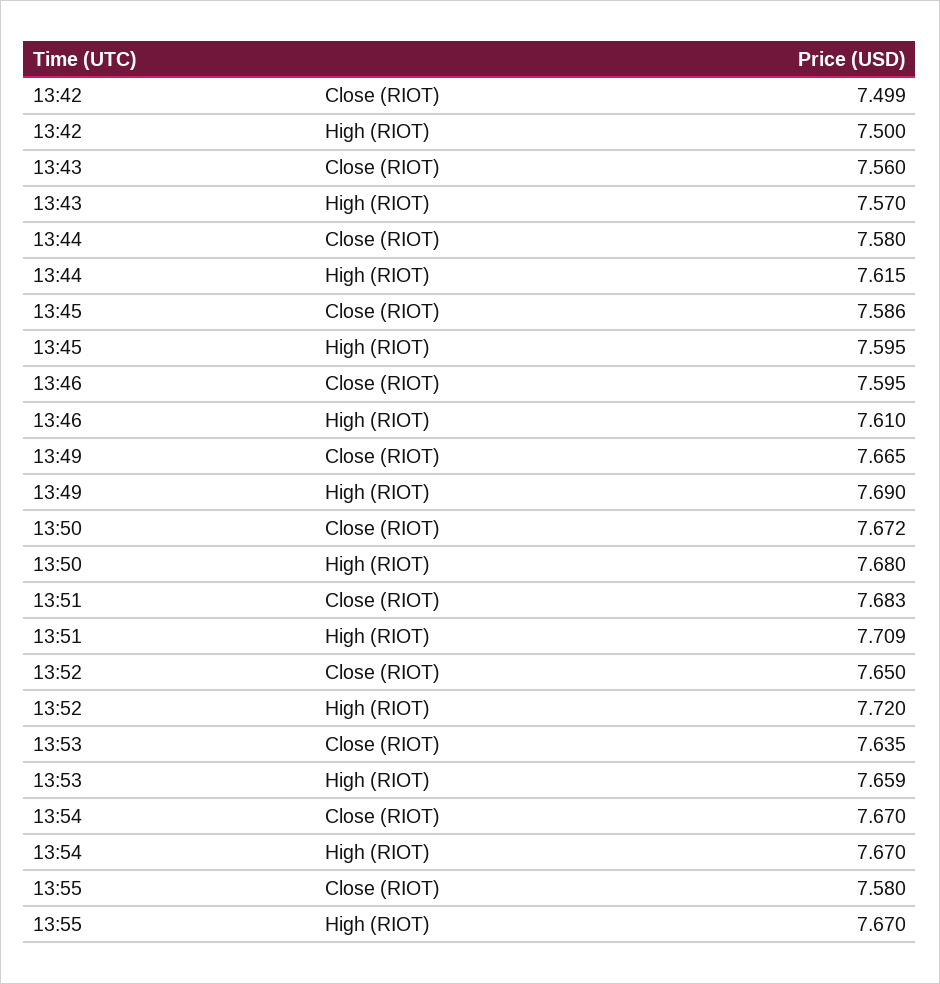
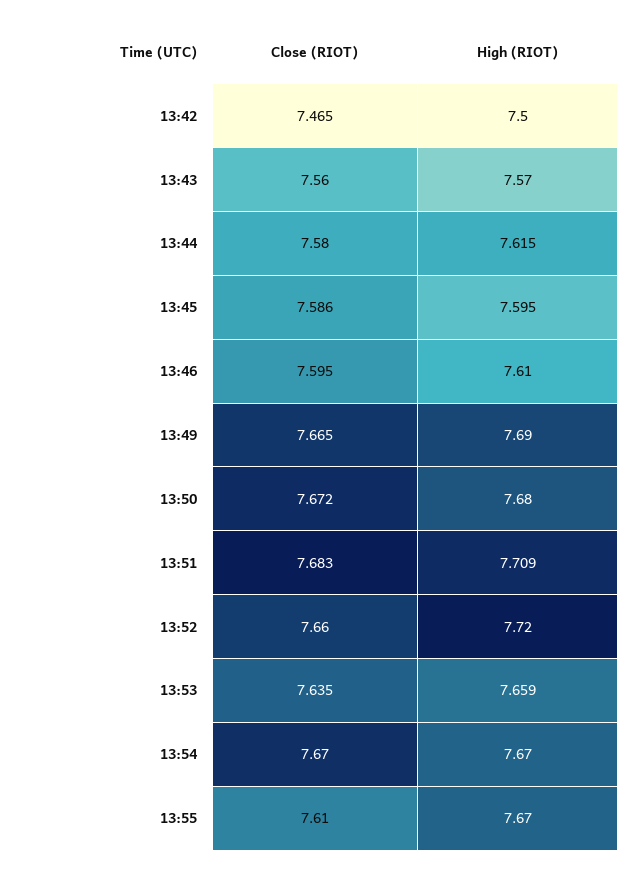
13:42, Close (RIOT): 7.499 -> 7.465
13:52, Close (RIOT): 7.65 -> 7.66
13:55, Close (RIOT): 7.58 -> 7.61

